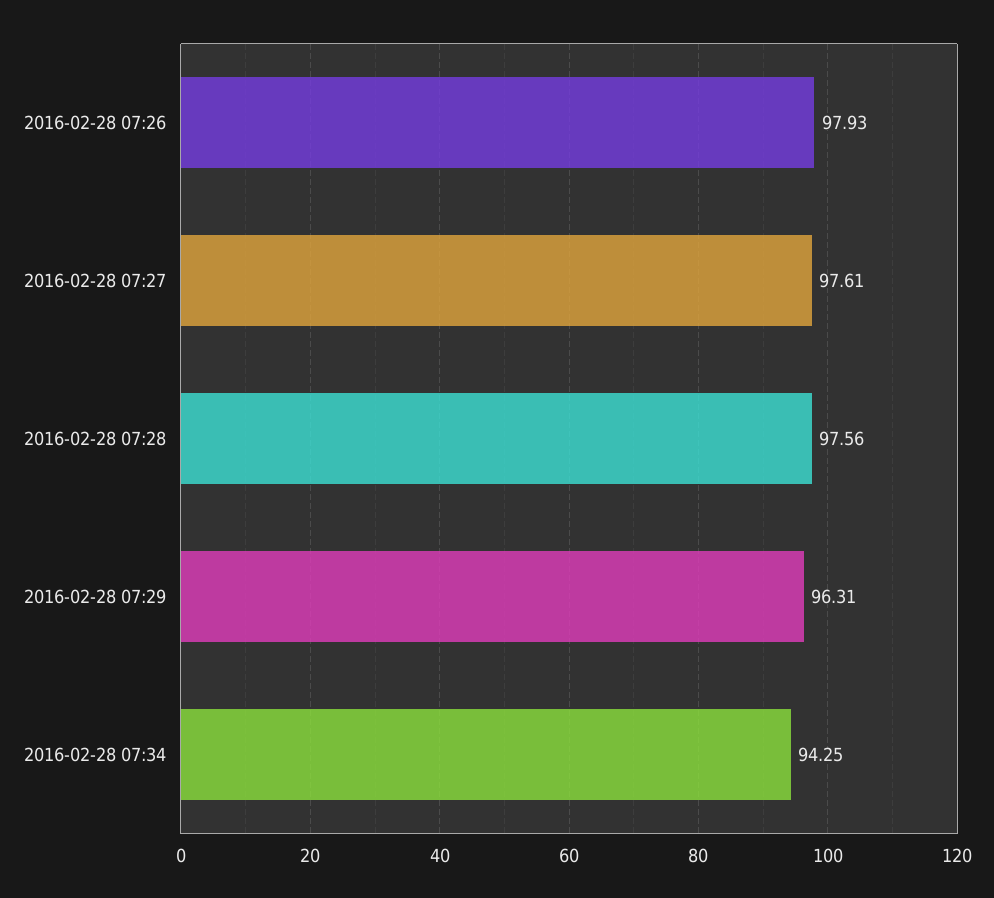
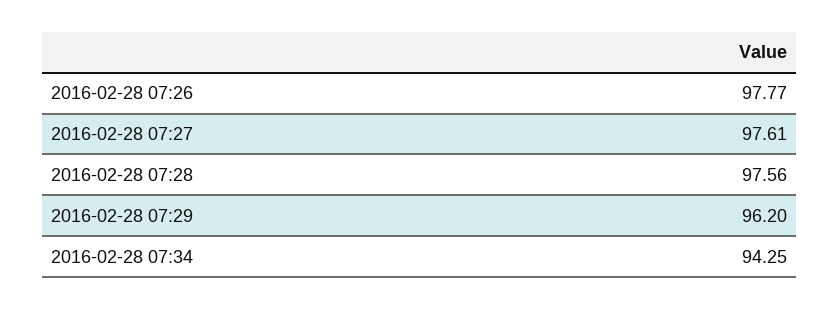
2016-02-28 07:26: 97.93 -> 97.77
2016-02-28 07:29: 96.31 -> 96.2

